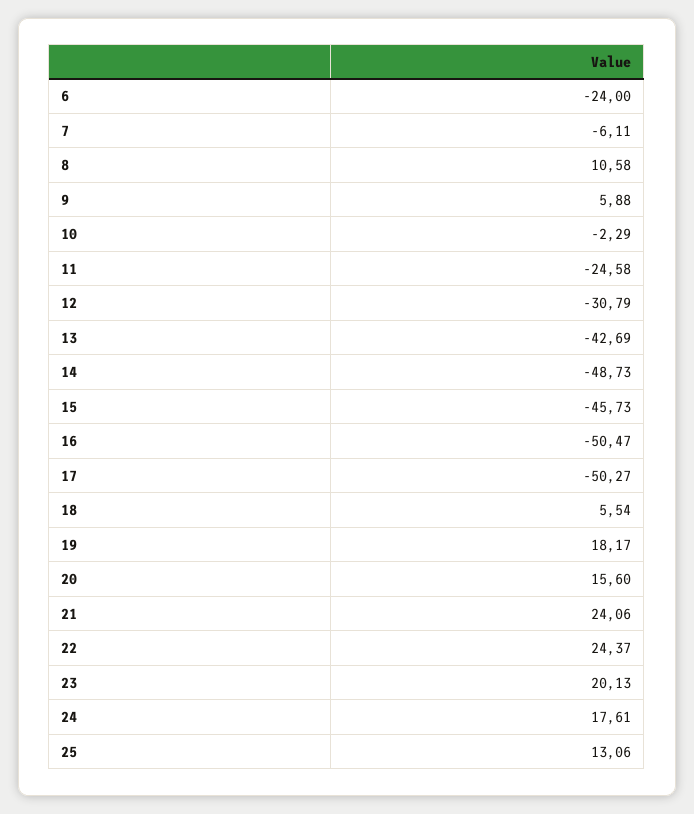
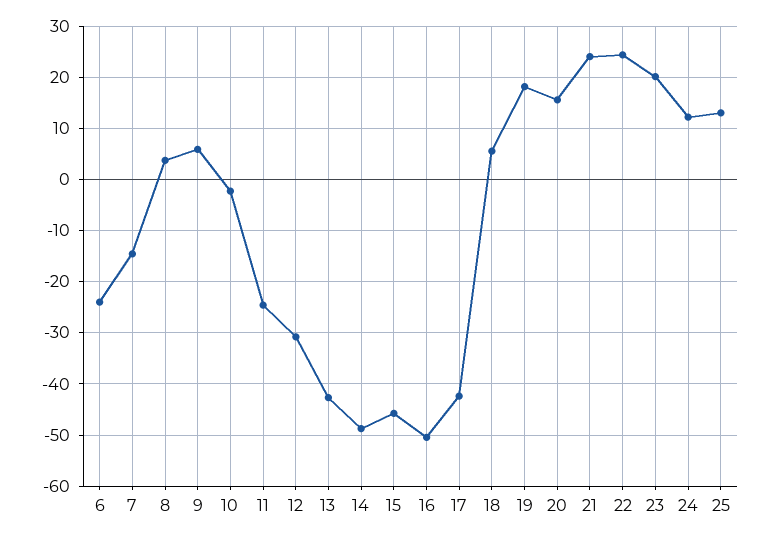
7: -6.11 -> -14
8: 10.58 -> 4
17: -50.27 -> -42
24: 17.61 -> 12

